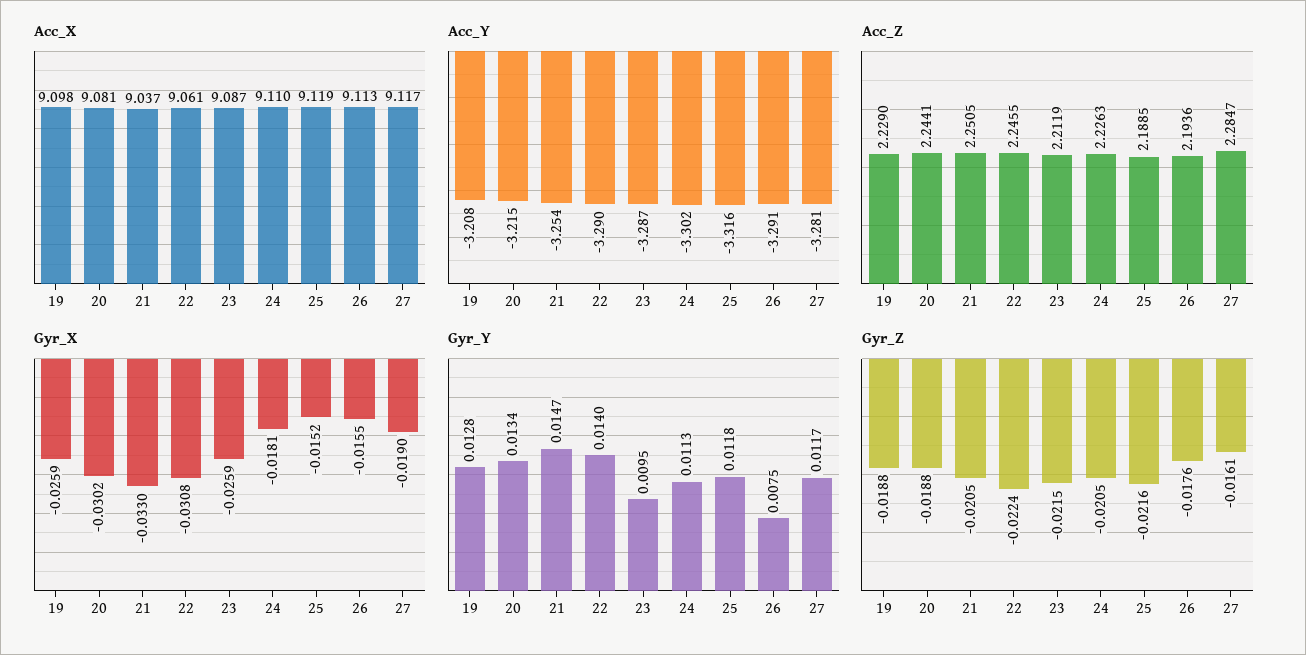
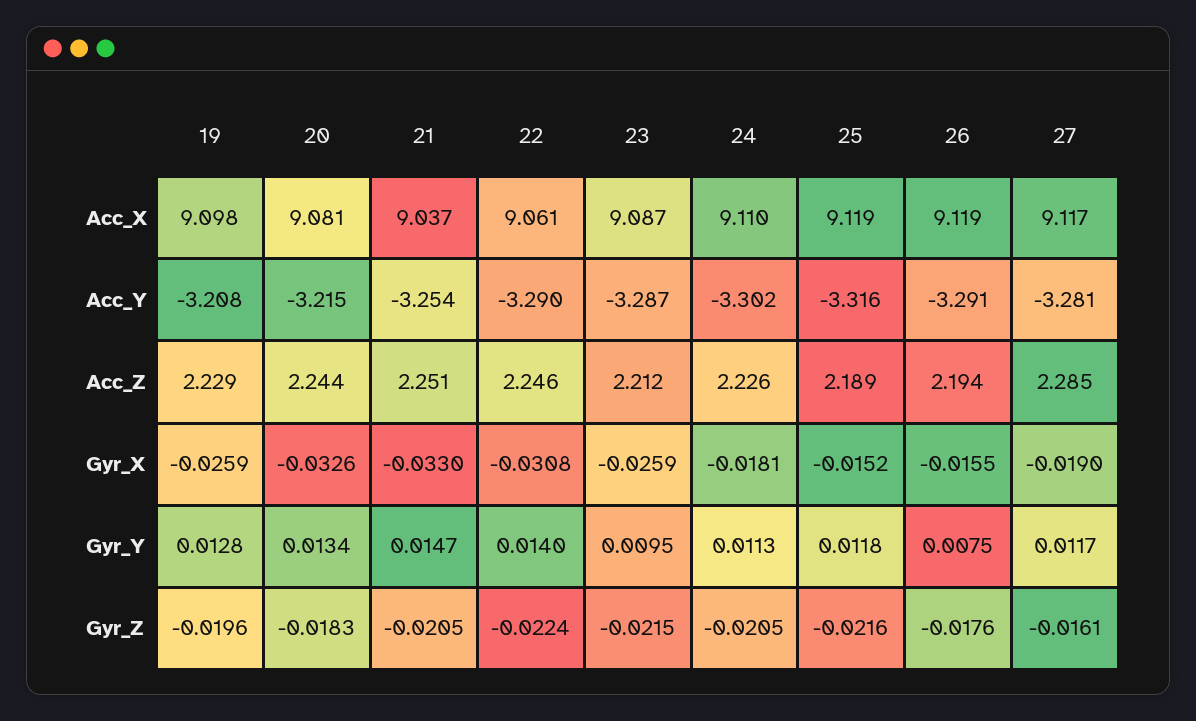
Acc_X, 26: 9.113 -> 9.119
Gyr_X, 20: -0.0302 -> -0.0326
Gyr_Z, 19: -0.0188 -> -0.0196
Gyr_Z, 20: -0.0188 -> -0.0183

